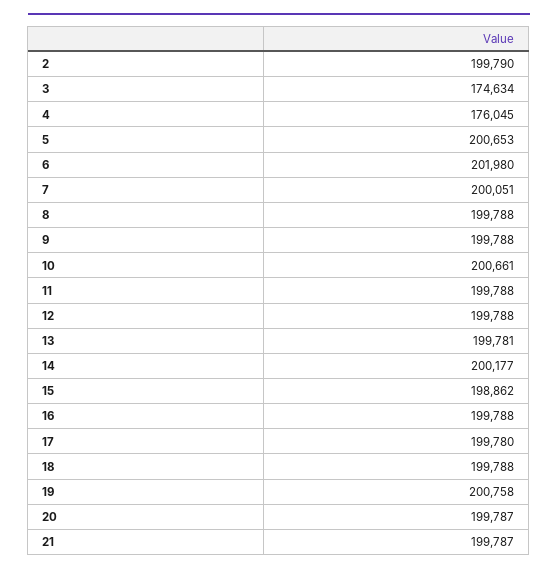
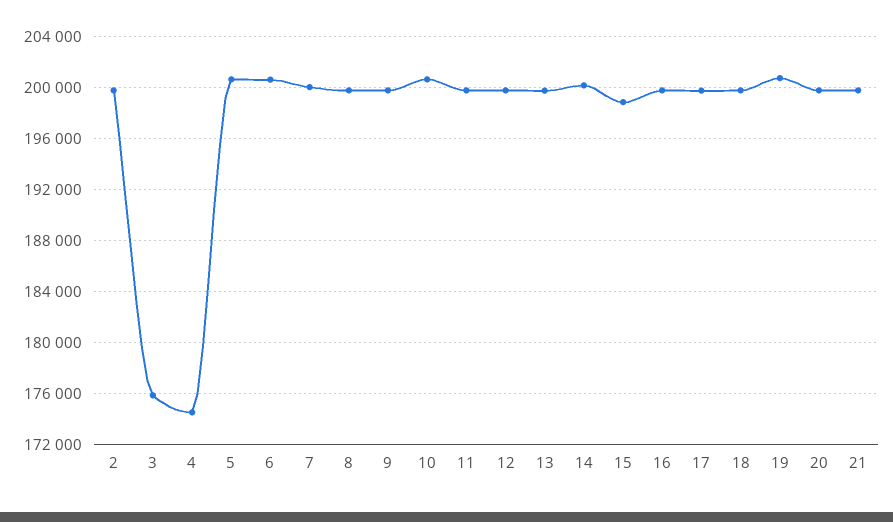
3: 174634 -> 176000
4: 176045 -> 174500
6: 201980 -> 200500

